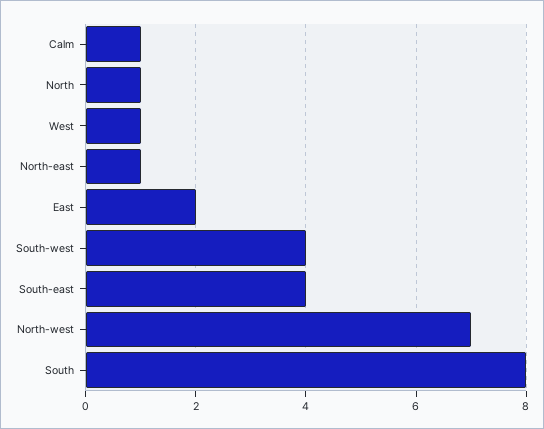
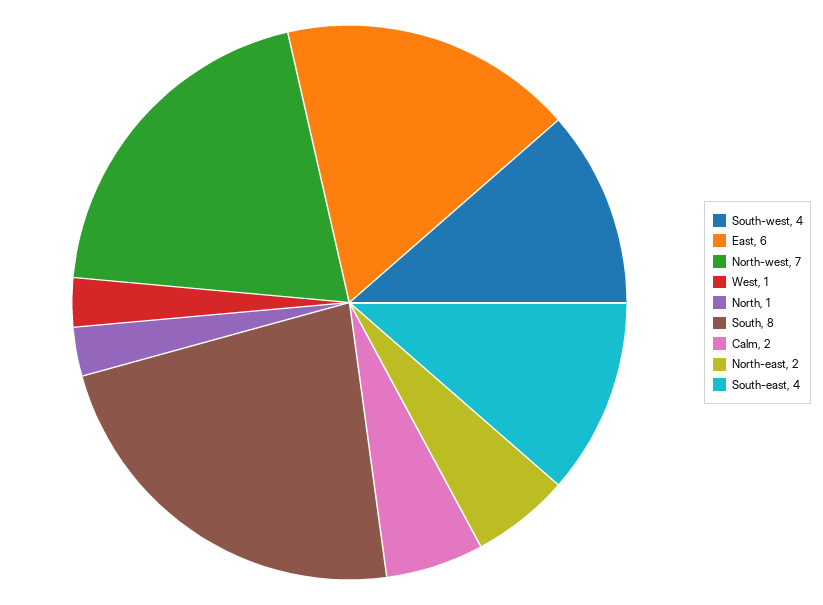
Calm: 1 -> 2
North-east: 1 -> 2
East: 2 -> 6

